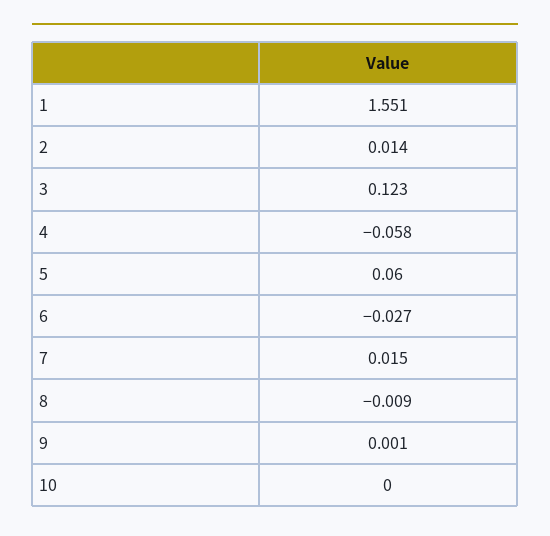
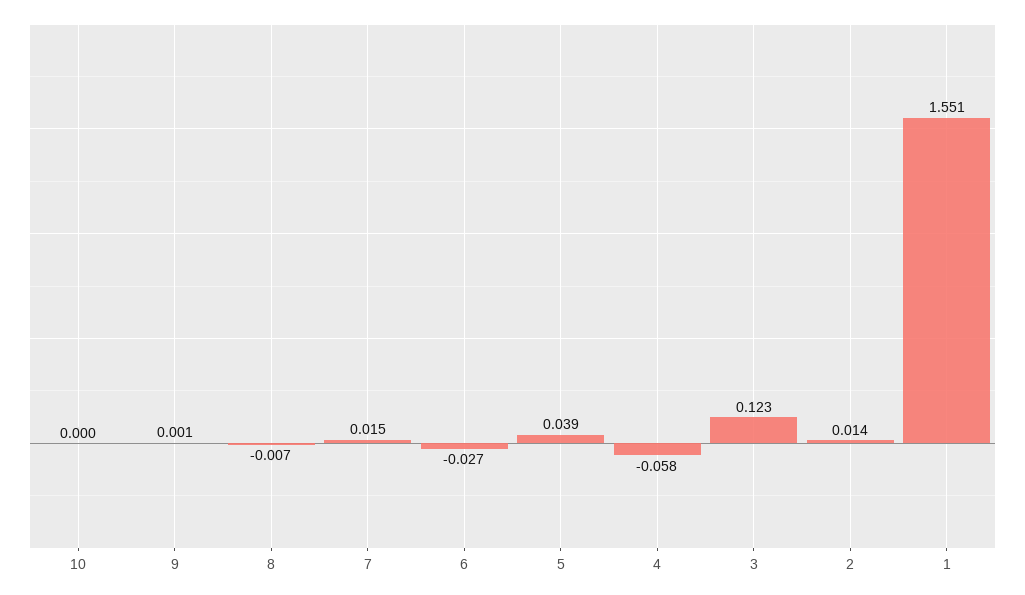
5: 0.06 -> 0.039
8: -0.009 -> -0.007

